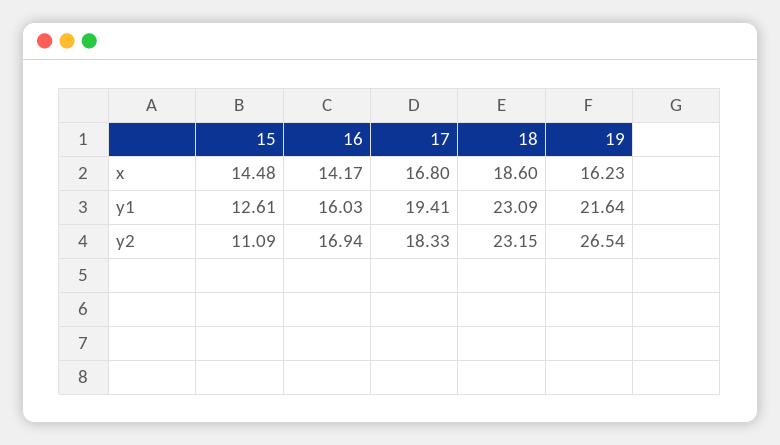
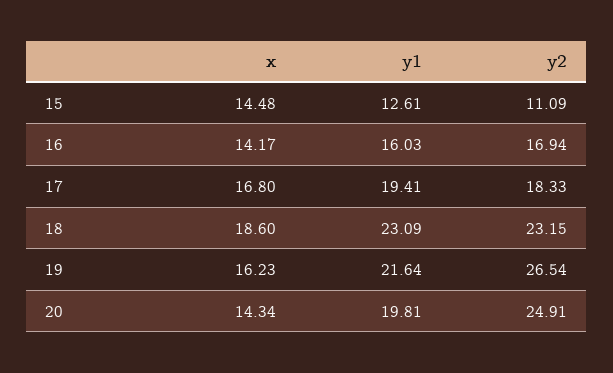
20, x: none -> 14.34
20, y1: none -> 19.81
20, y2: none -> 24.91

